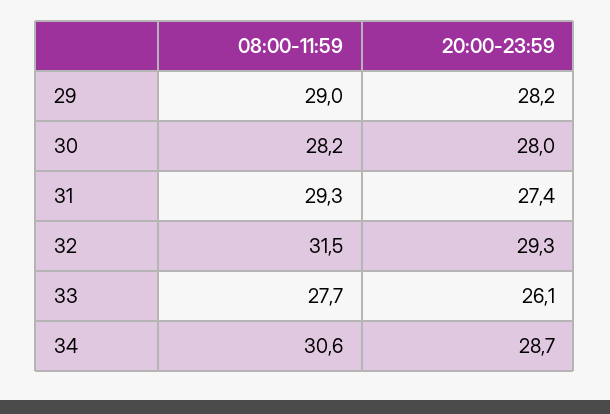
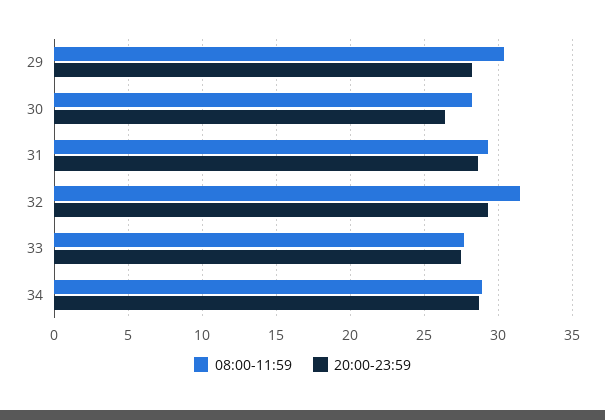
08:00-11:59, 29: 29 -> 30.5
20:00-23:59, 30: 28 -> 26.5
20:00-23:59, 31: 27.4 -> 28.5
20:00-23:59, 33: 26.1 -> 27.5
08:00-11:59, 34: 30.6 -> 29

